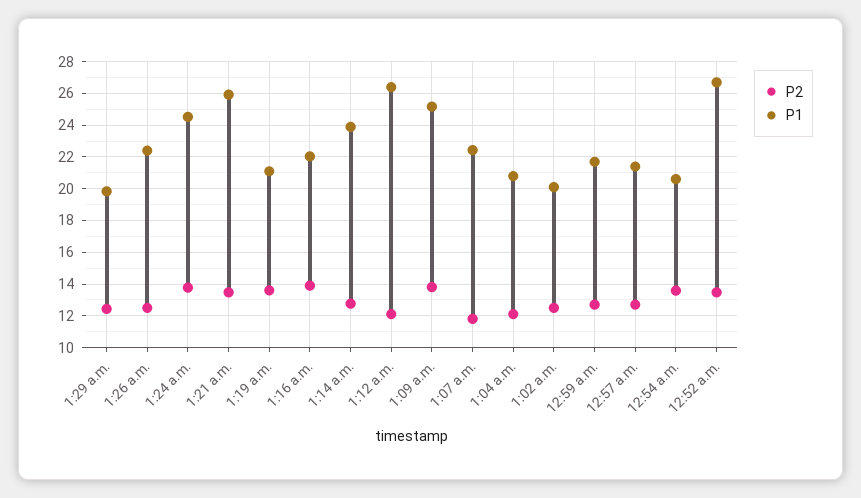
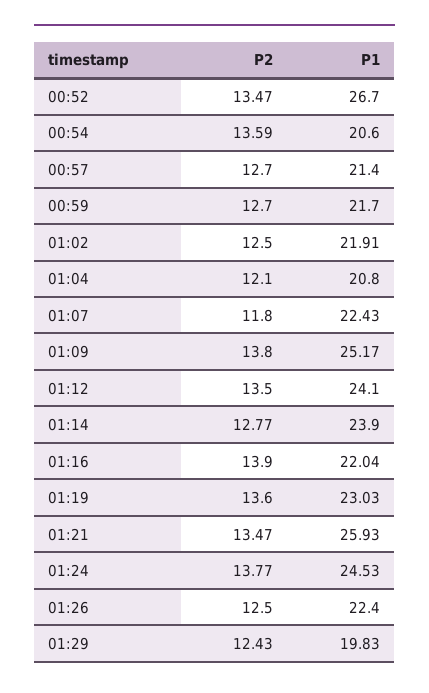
P1, 1:19 a.m.: 21 -> 23.03
P2, 1:12 a.m.: 12 -> 13.5
P1, 1:12 a.m.: 26.5 -> 24.1
P1, 1:02 a.m.: 20 -> 21.91

